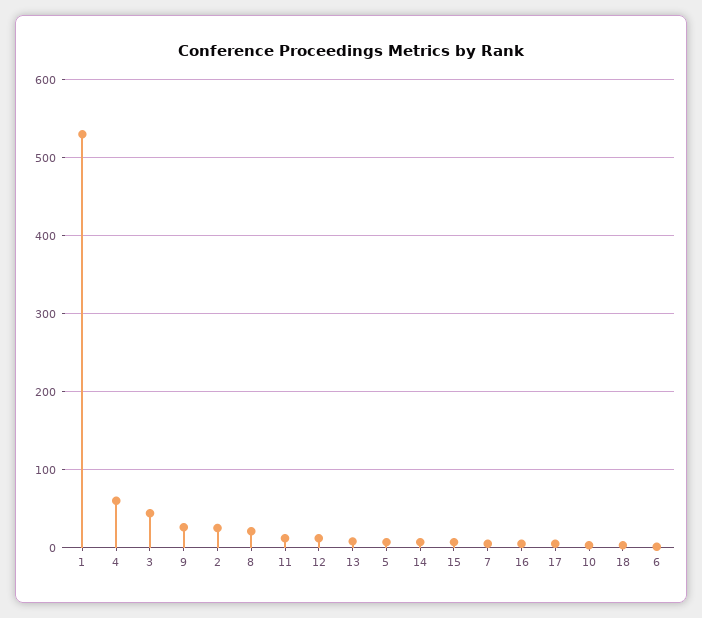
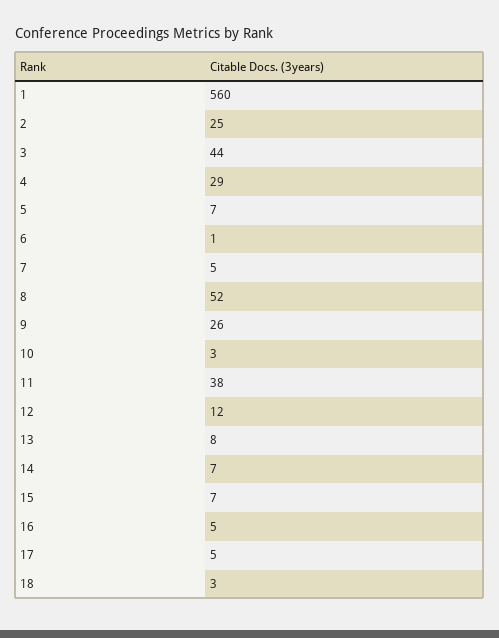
1: 530 -> 560
4: 60 -> 29
8: 20 -> 52
11: 10 -> 38

